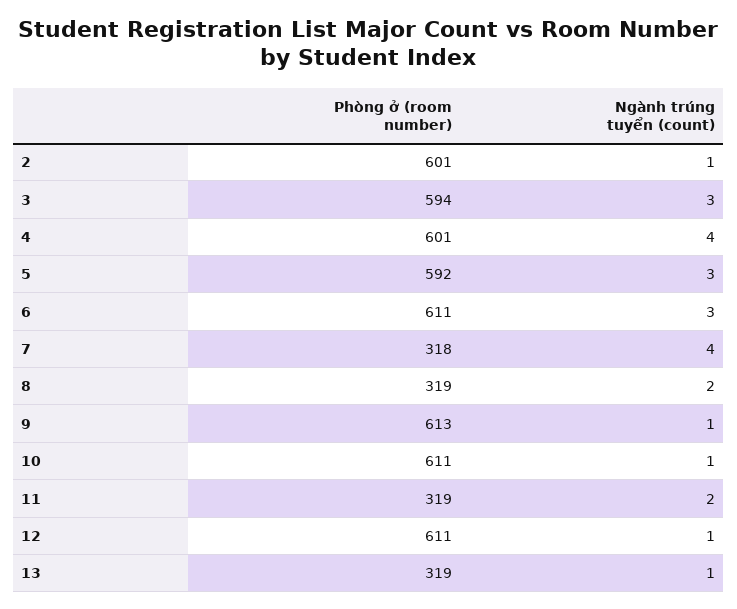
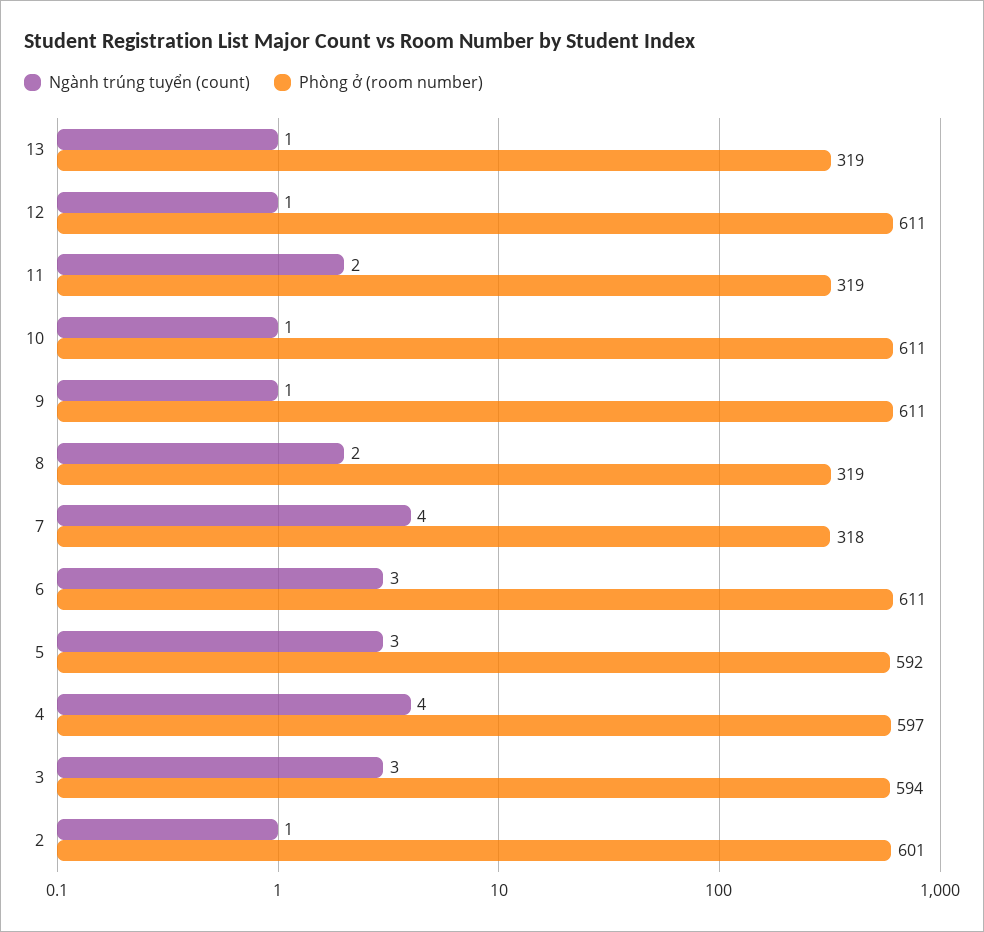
Phòng ở (room number), 4: 601 -> 597
Phòng ở (room number), 9: 613 -> 611

